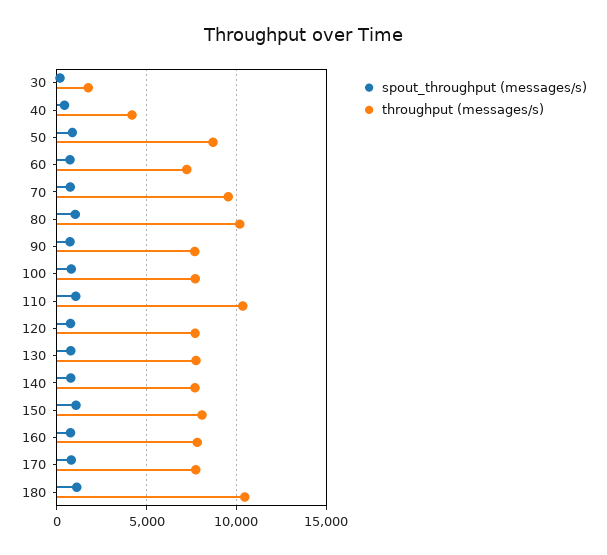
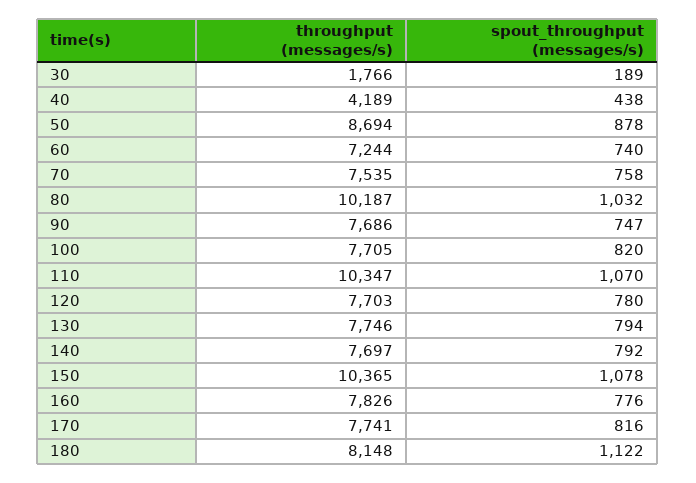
throughput (messages/s), 70: 9500 -> 7535
throughput (messages/s), 150: 8000 -> 10365
throughput (messages/s), 180: 10500 -> 8148

